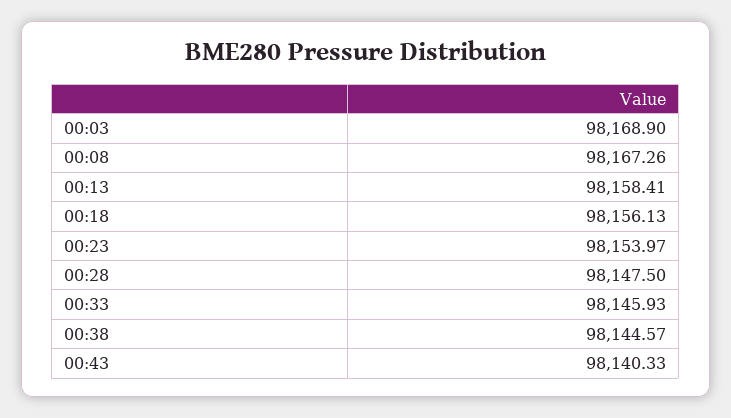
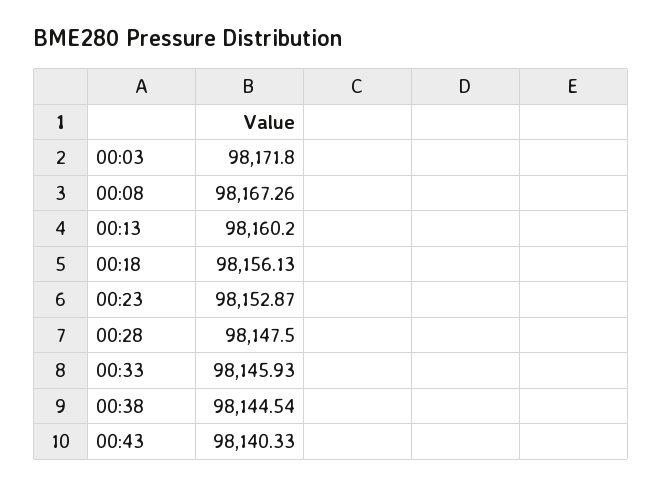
00:03: 98168.9 -> 98171.8
00:13: 98158.41 -> 98160.2
00:23: 98153.97 -> 98152.87
00:38: 98144.57 -> 98144.54

